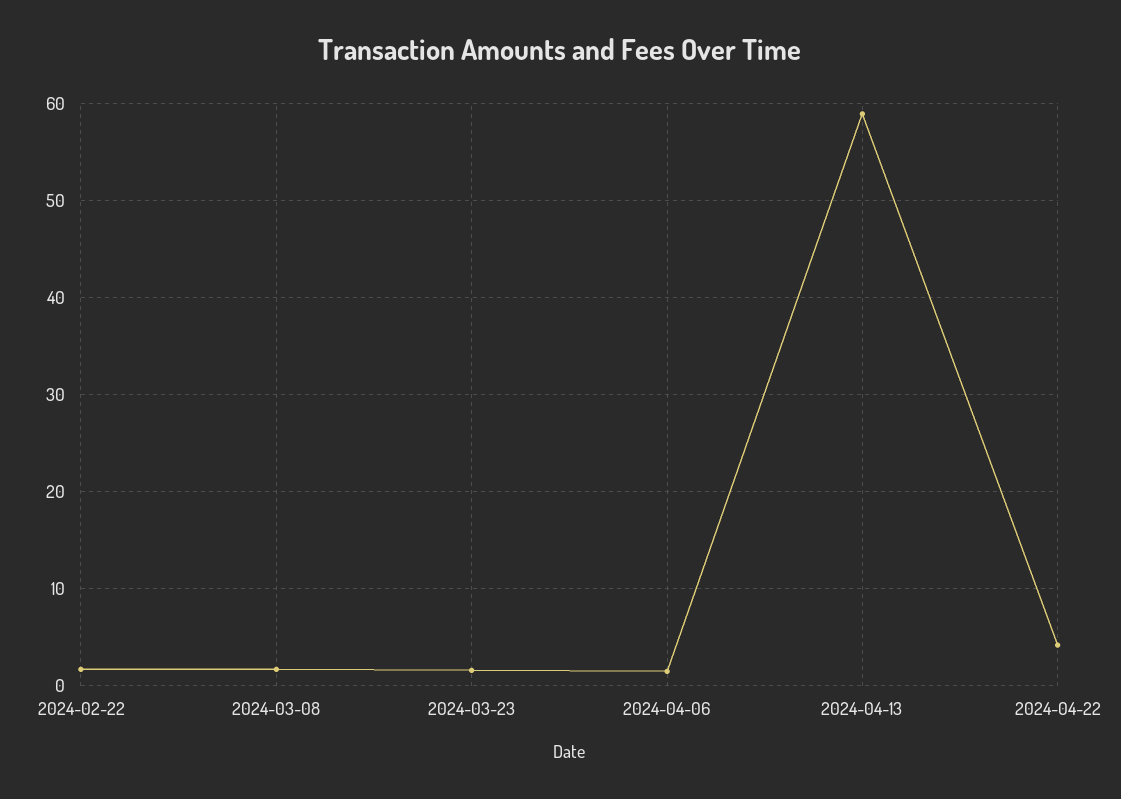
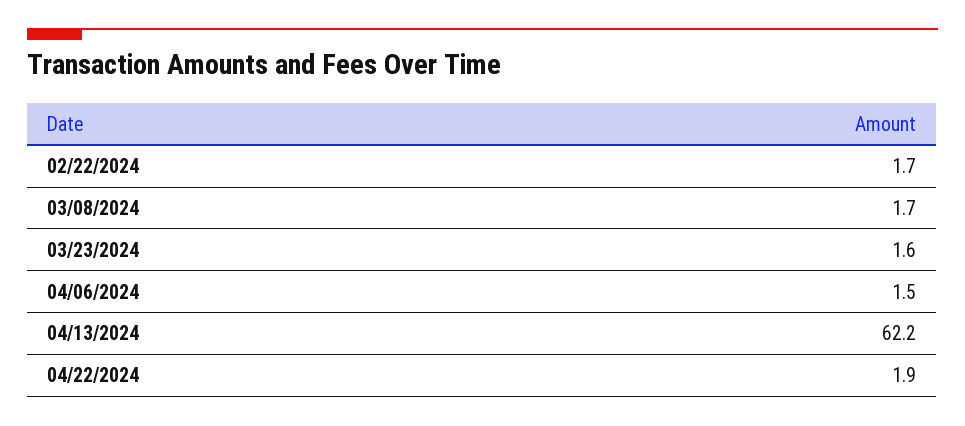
2024-04-13: 59 -> 62.2
2024-04-22: 4 -> 1.9

